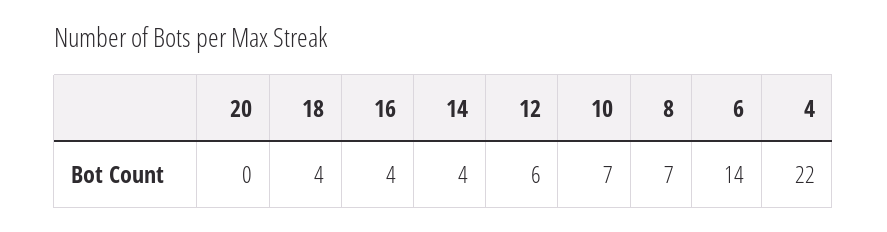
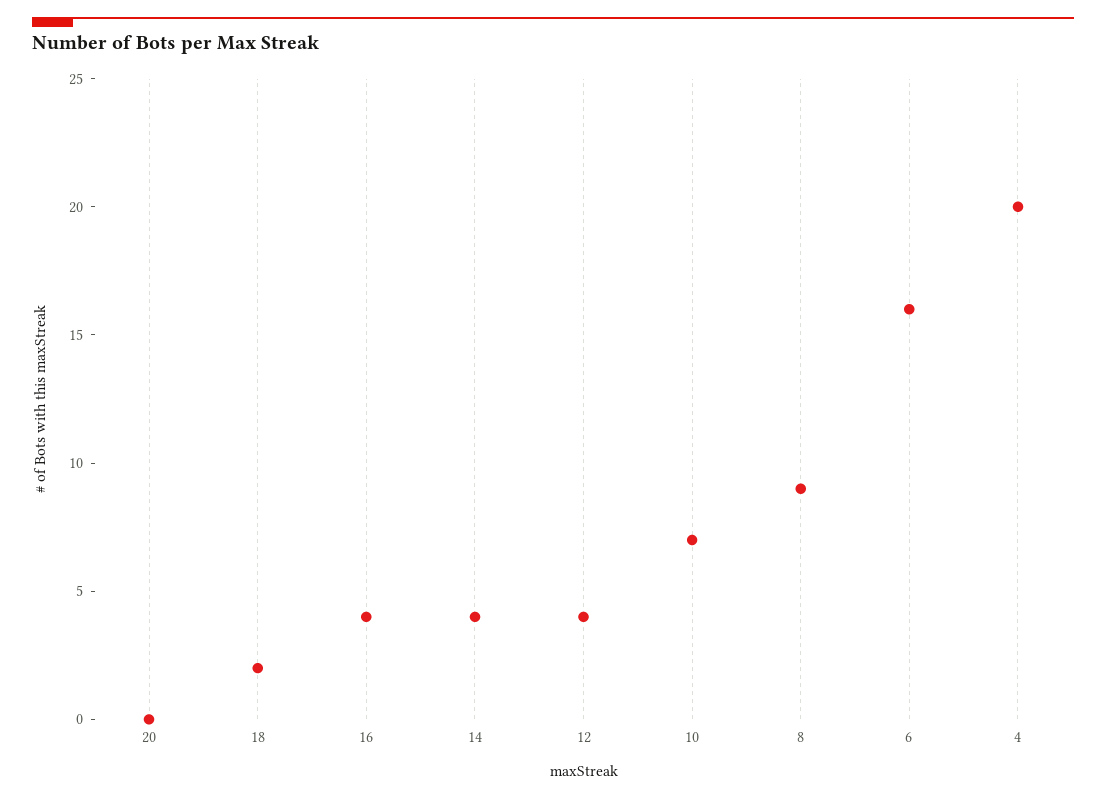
18: 4 -> 2
12: 6 -> 4
8: 7 -> 9
6: 14 -> 16
4: 22 -> 20

